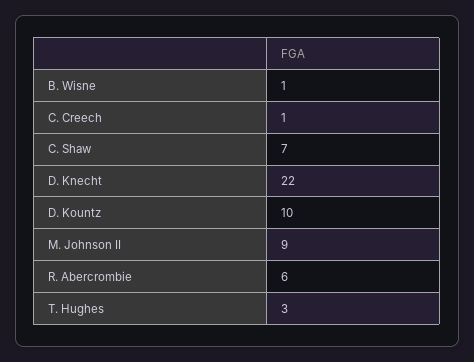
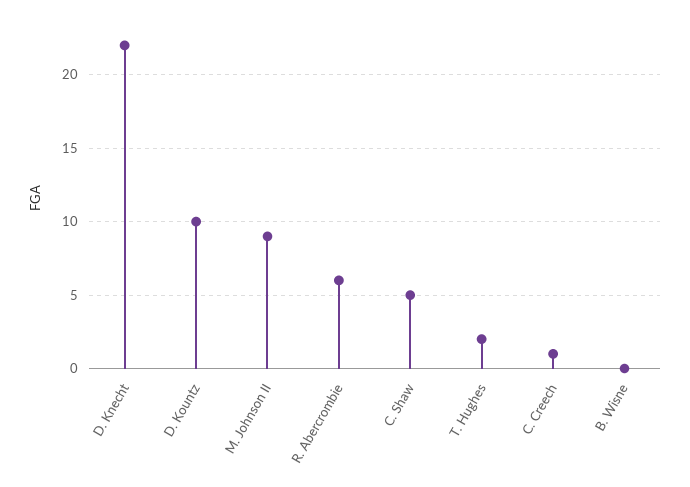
B. Wisne: 1 -> 0
C. Shaw: 7 -> 5
T. Hughes: 3 -> 2

